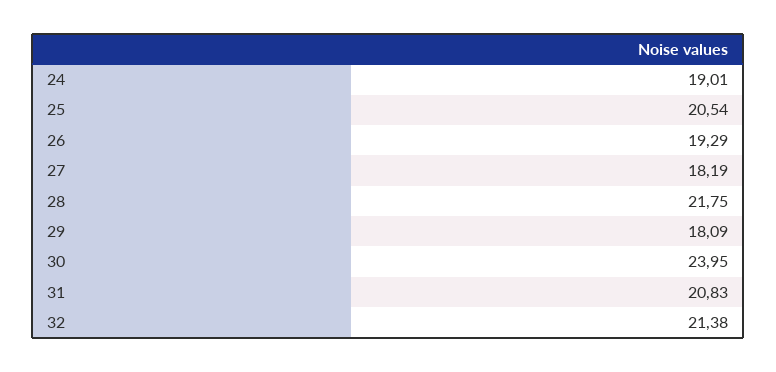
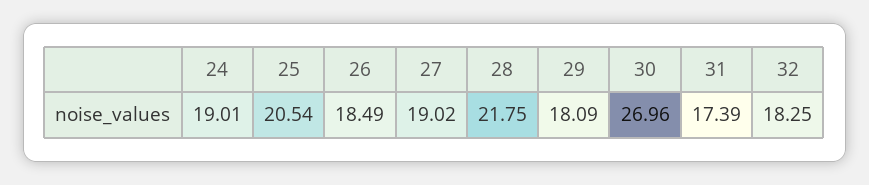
26: 19.29 -> 18.49
27: 18.19 -> 19.02
30: 23.95 -> 26.96
31: 20.83 -> 17.39
32: 21.38 -> 18.25

